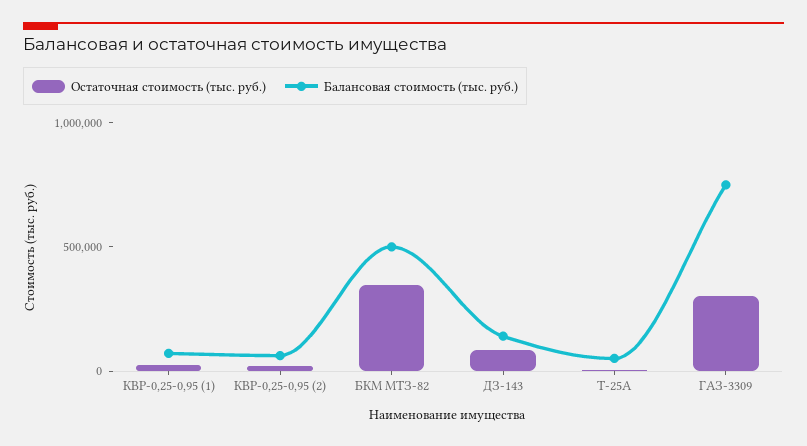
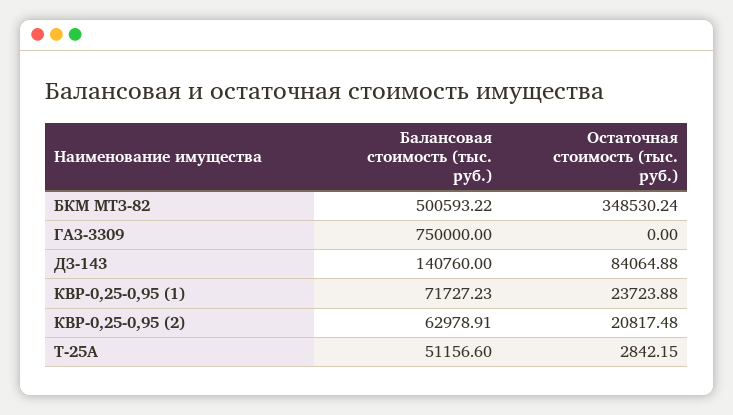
Остаточная стоимость (тыс. руб.), ГАЗ-3309: 300000 -> 0

